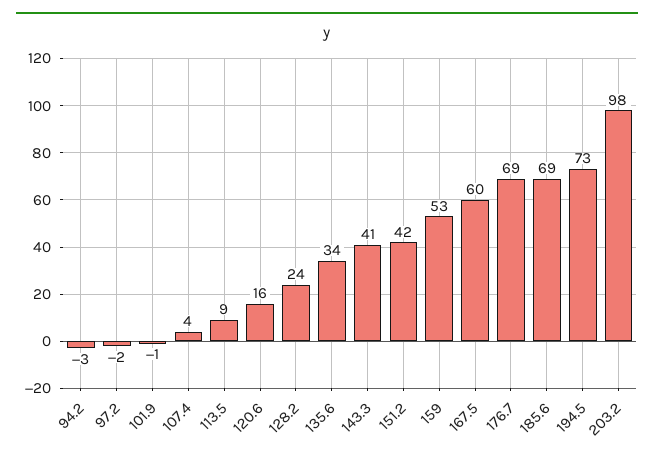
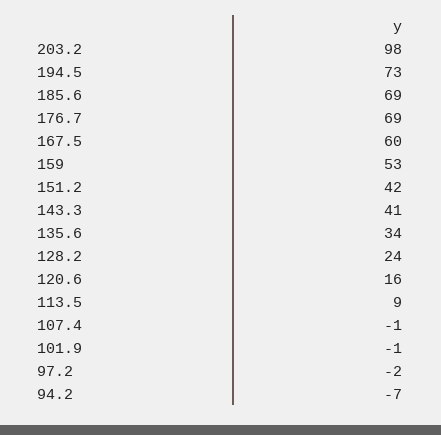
94.2: -3 -> -7
107.4: 4 -> -1

